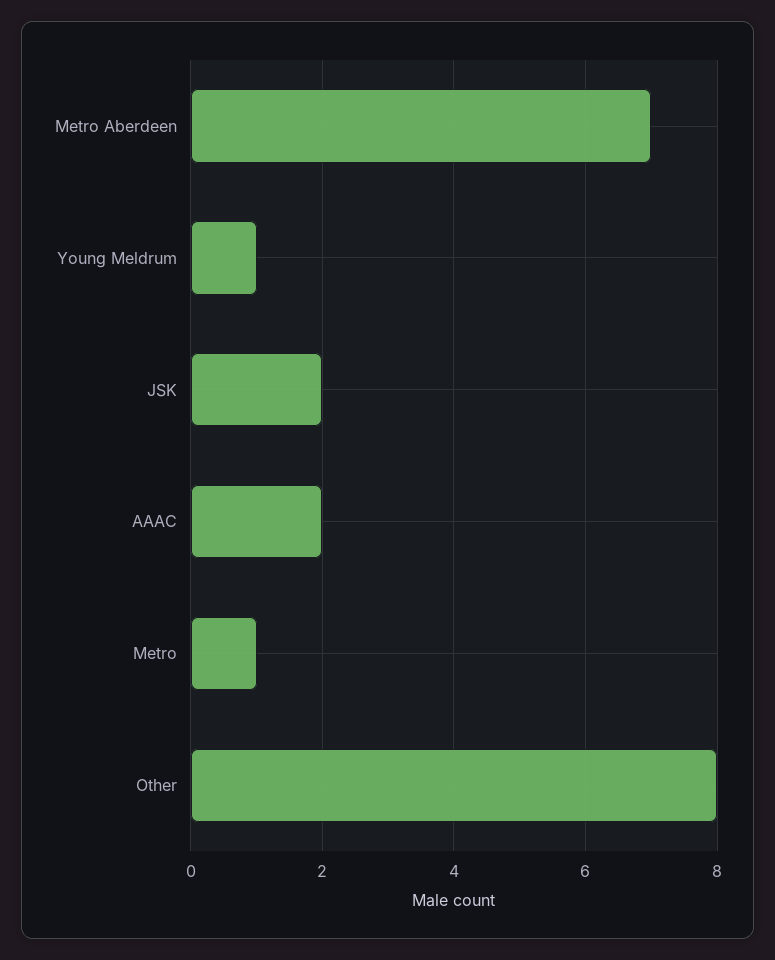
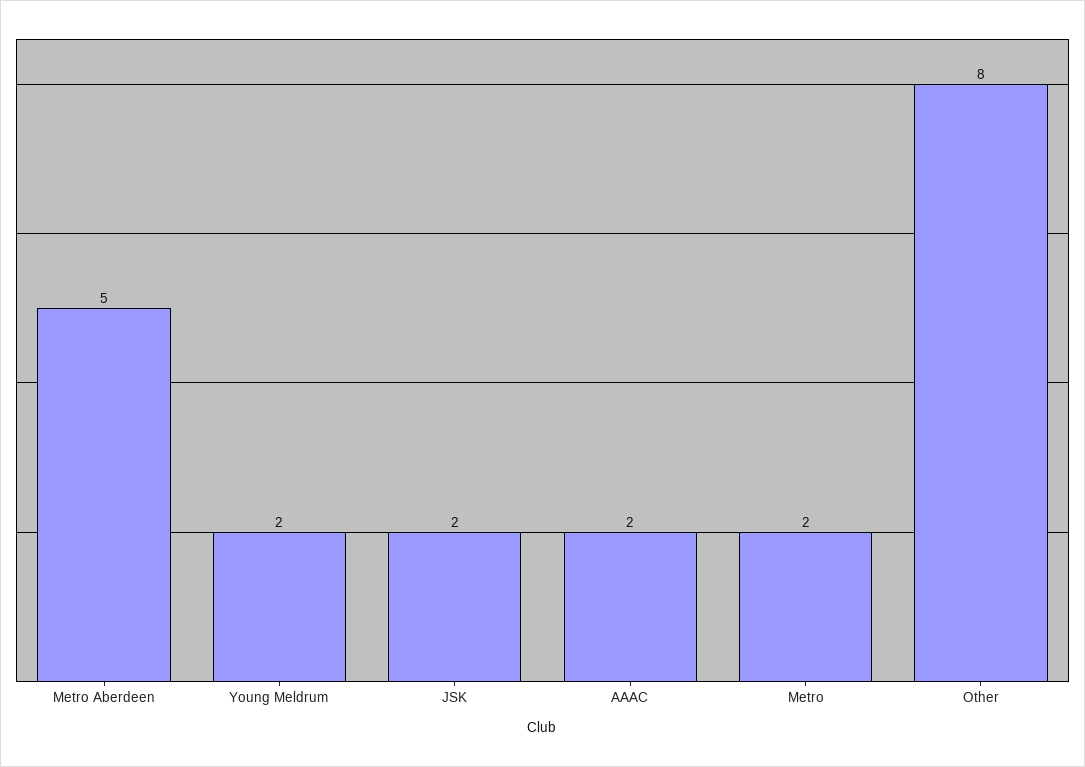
Metro Aberdeen: 7 -> 5
Young Meldrum: 1 -> 2
Metro: 1 -> 2

